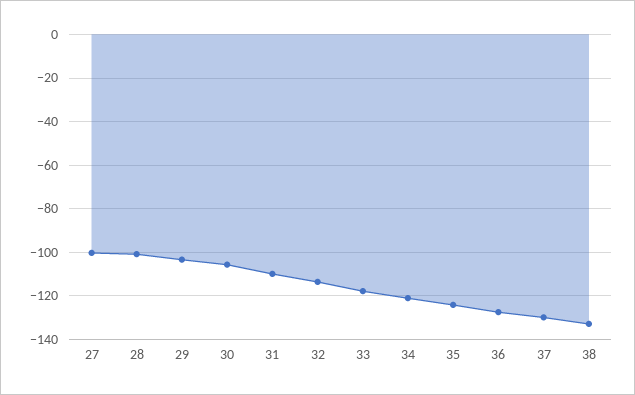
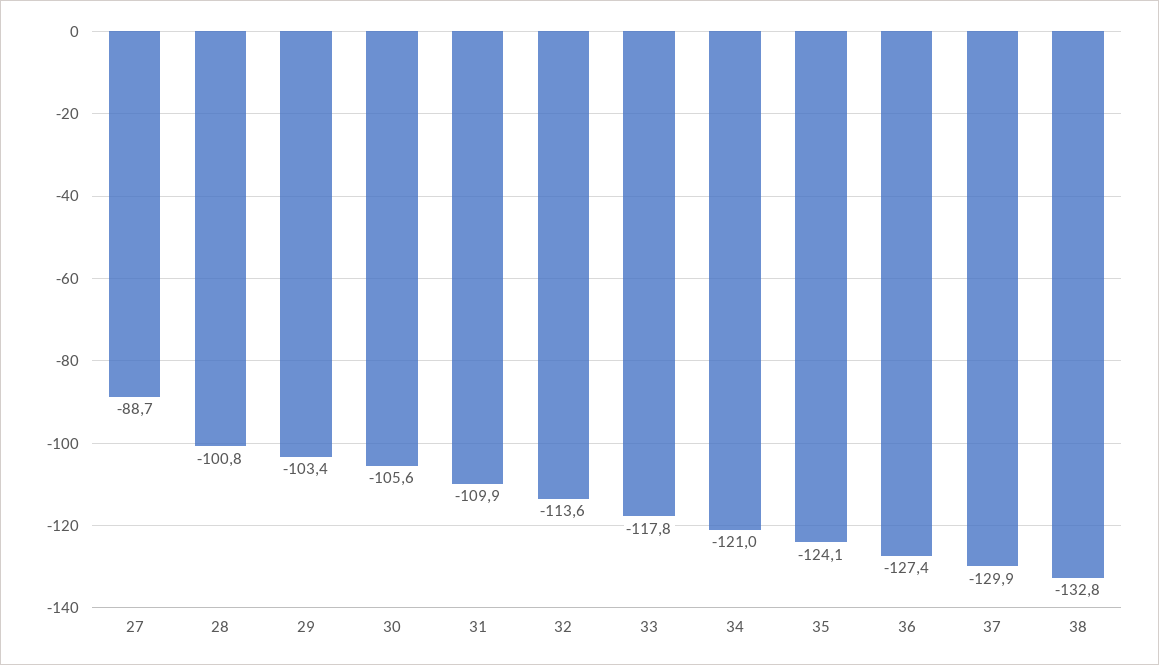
27: -100 -> -88.7

